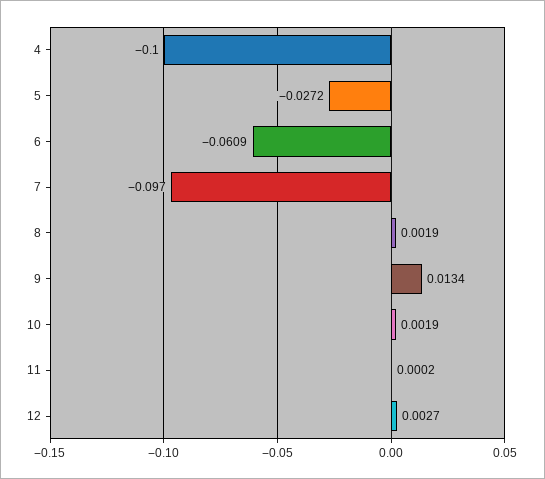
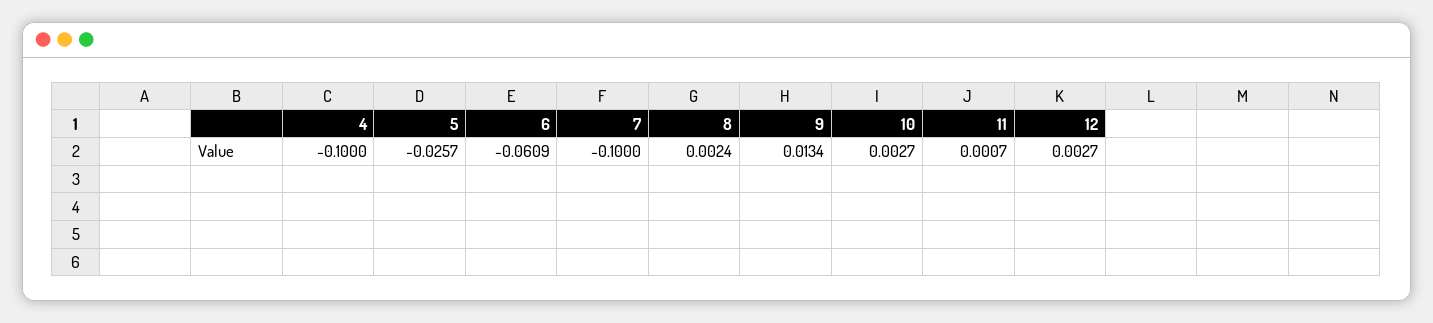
5: -0.0272 -> -0.0257
7: -0.097 -> -0.1
8: 0.0019 -> 0.0024
10: 0.0019 -> 0.0027
11: 0.0002 -> 0.0007

